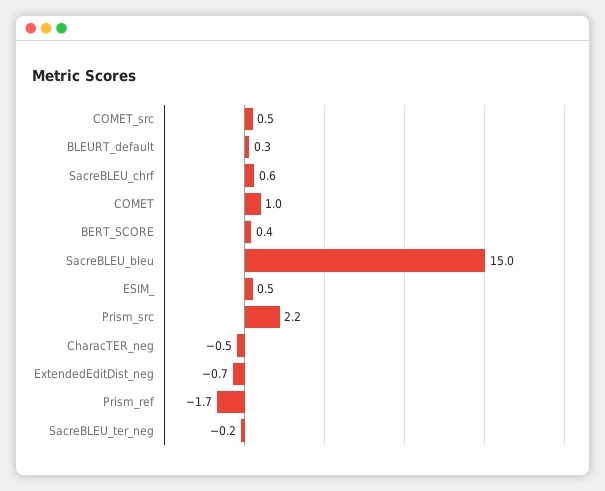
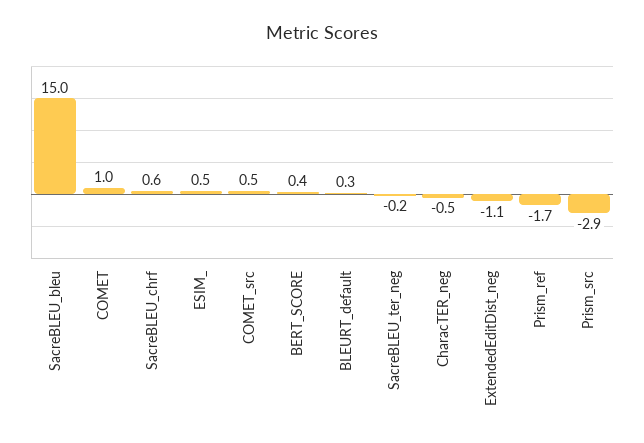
Prism_src: 2.2 -> -2.9
ExtendedEditDist_neg: -0.7 -> -1.1

